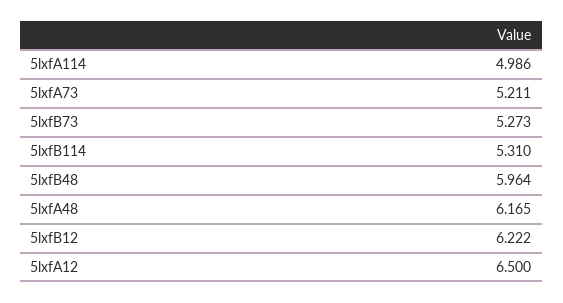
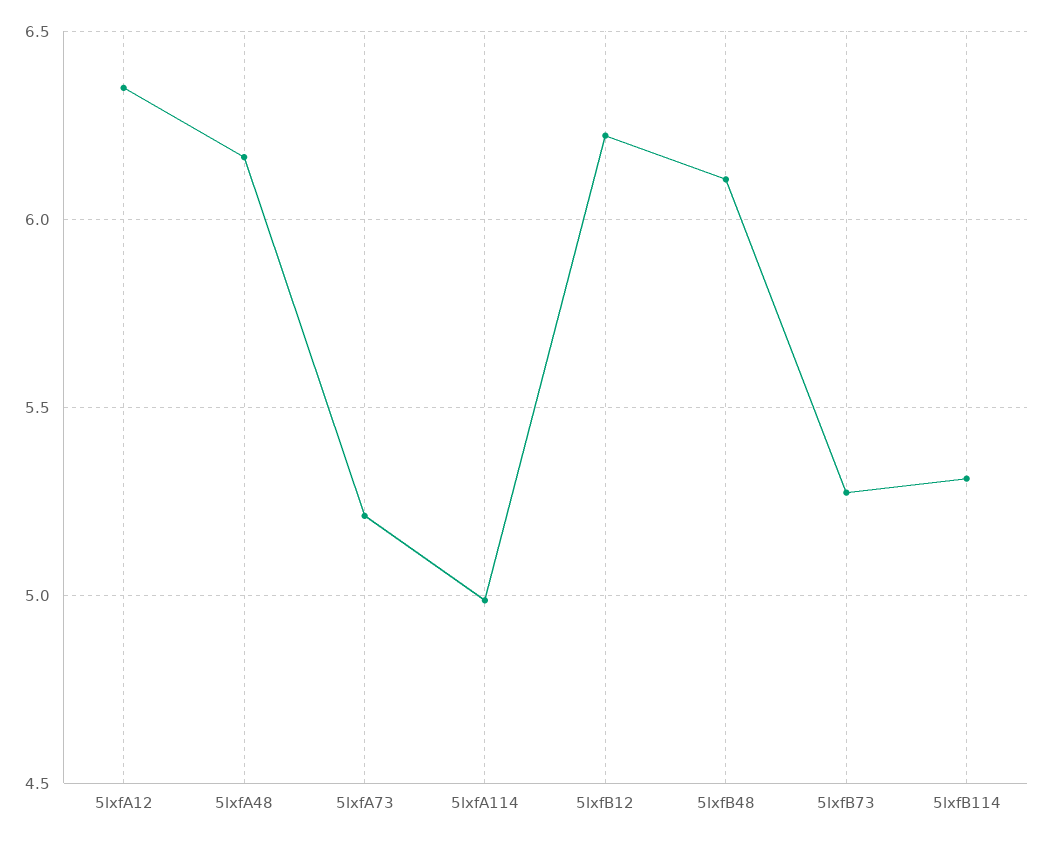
5lxfB48: 5.964 -> 6.1
5lxfA12: 6.5 -> 6.35

